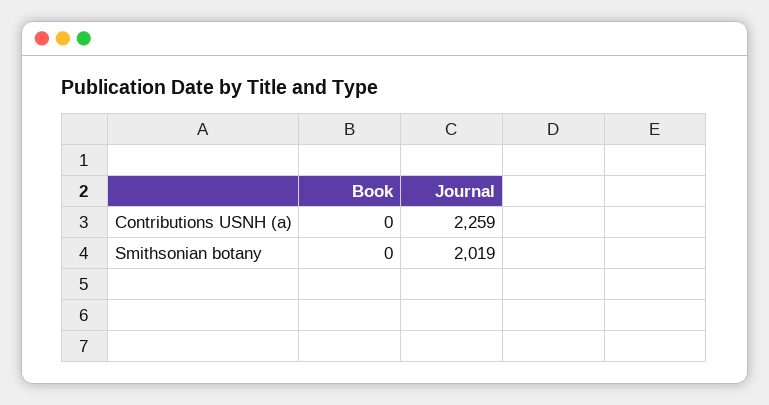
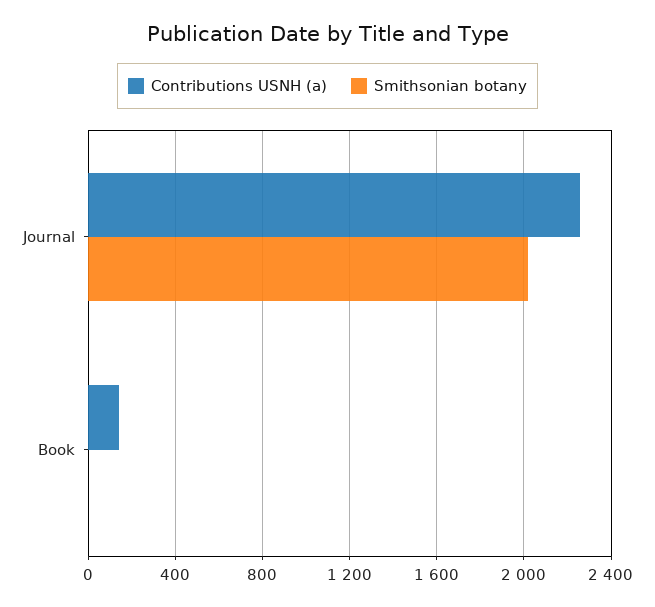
Contributions USNH (a), Book: 0 -> 150

